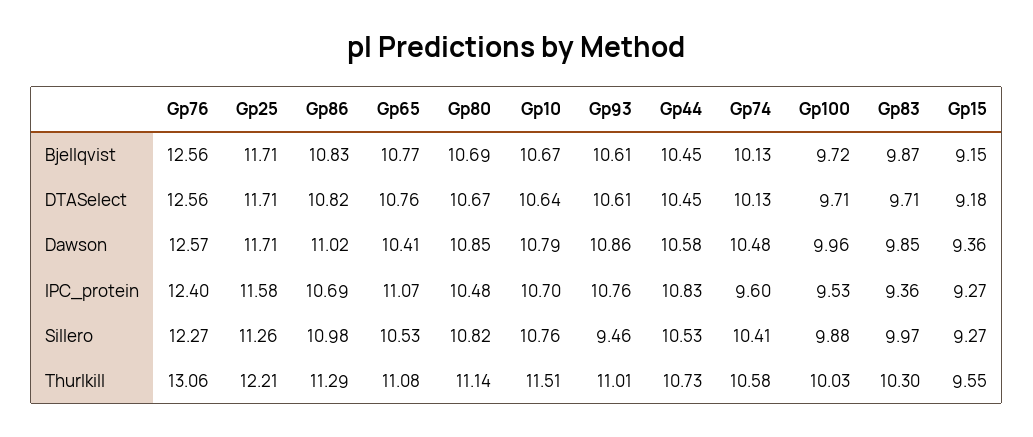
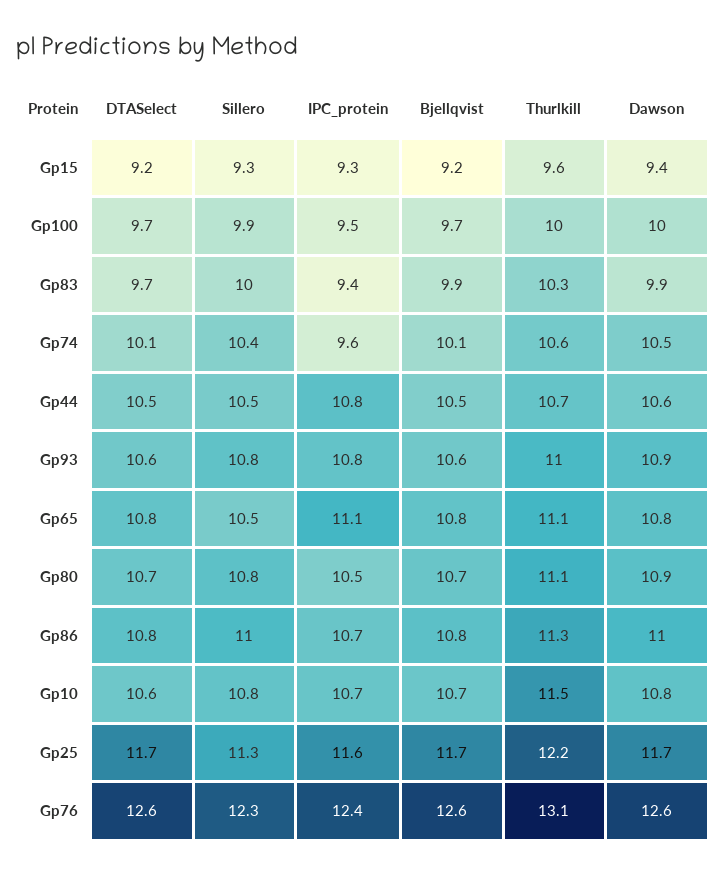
Gp65, Dawson: 10.41 -> 10.8
Gp93, Sillero: 9.46 -> 10.8

